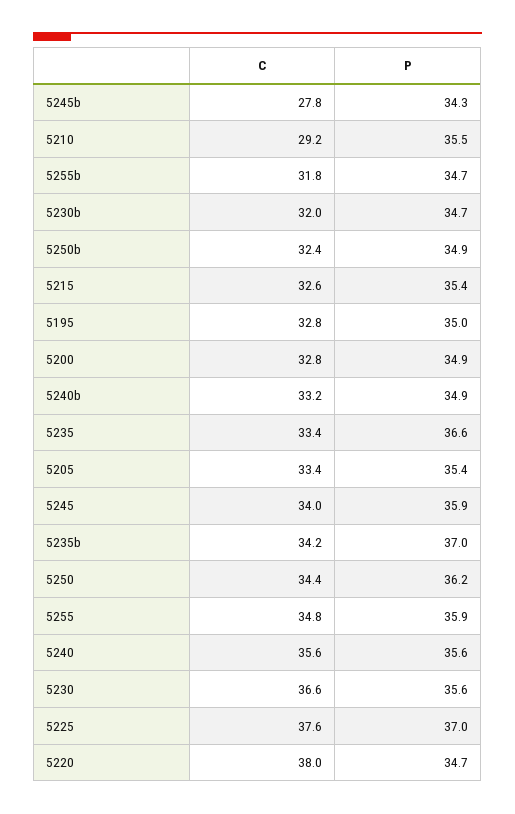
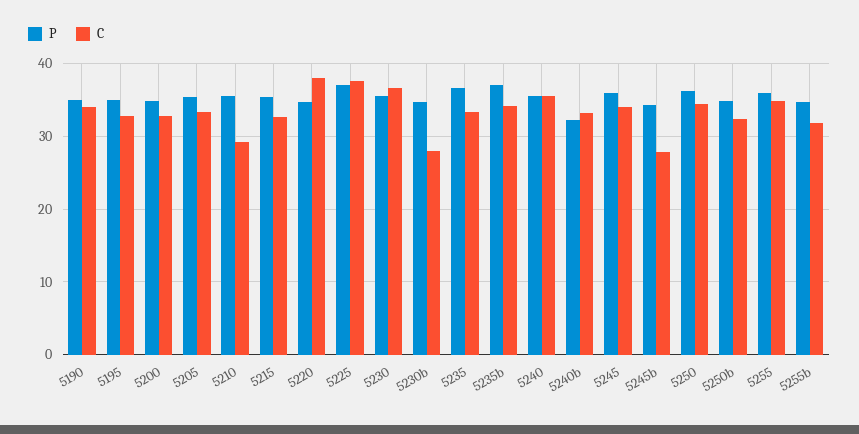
C, 5230b: 32 -> 28
P, 5240b: 34.9 -> 32
P, 5190: none -> 35
C, 5190: none -> 34

